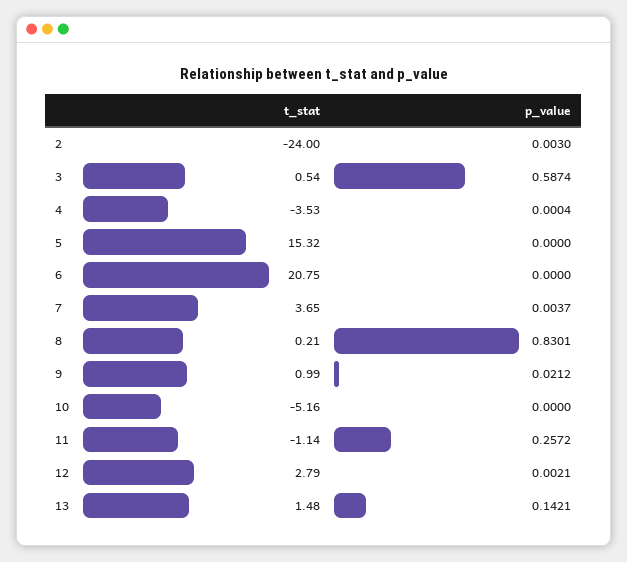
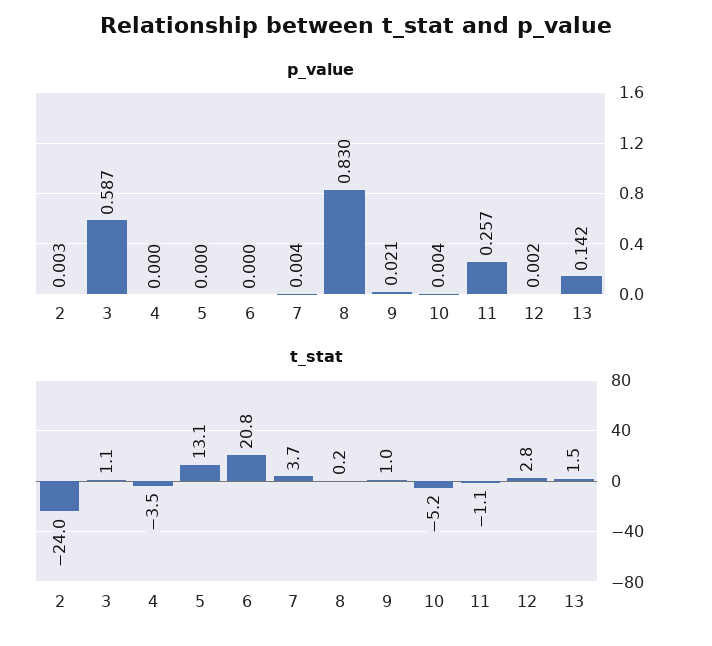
t_stat, 3: 0.54 -> 1.1
t_stat, 5: 15.32 -> 13.1
p_value, 10: 0 -> 0.004

